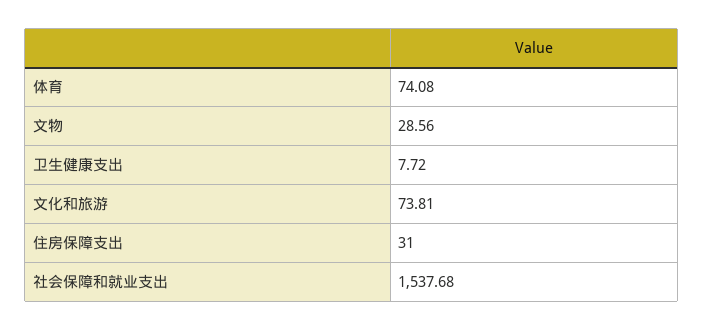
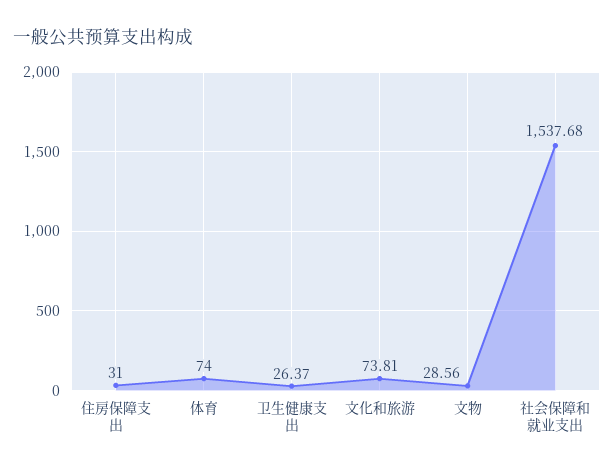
体育: 74.08 -> 74
卫生健康支出: 7.72 -> 26.37

